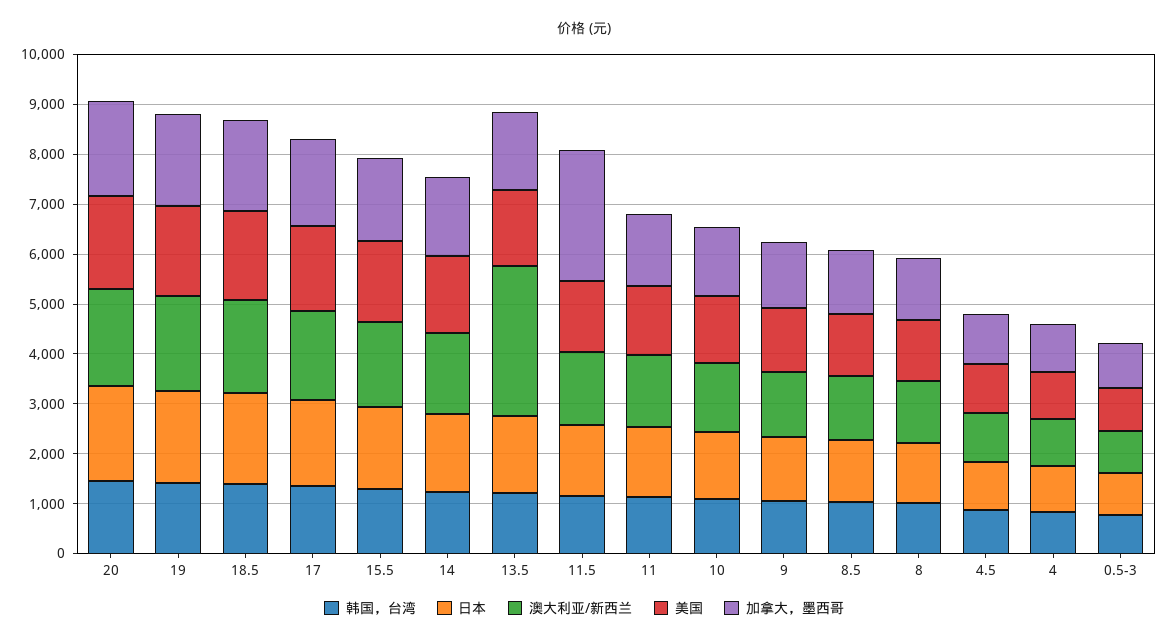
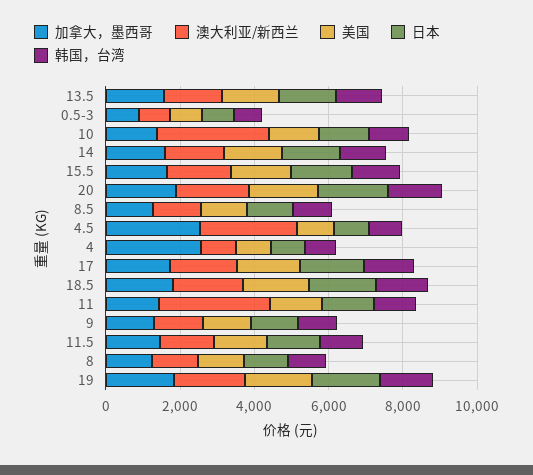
澳大利亚/新西兰, 13.5: 3000 -> 1500
加拿大，墨西哥, 11.5: 2600 -> 1500
澳大利亚/新西兰, 11: 1400 -> 3000
澳大利亚/新西兰, 10: 1400 -> 3000
澳大利亚/新西兰, 4.5: 1000 -> 2500
加拿大，墨西哥, 4.5: 1000 -> 2500
加拿大，墨西哥, 4: 1000 -> 2500

